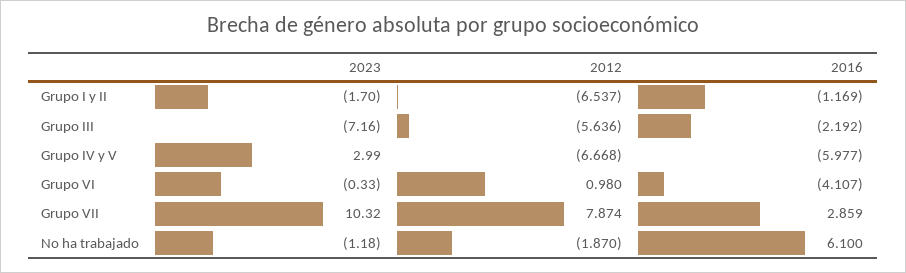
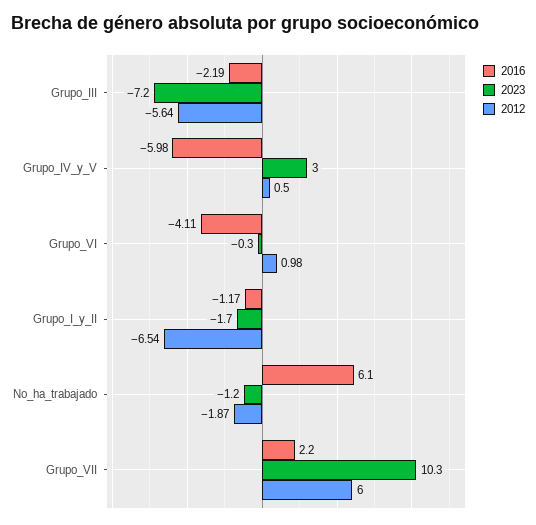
2012, Grupo IV y V: -6.668 -> 0.5
2012, Grupo VII: 7.874 -> 6
2016, Grupo VII: 2.859 -> 2.2

